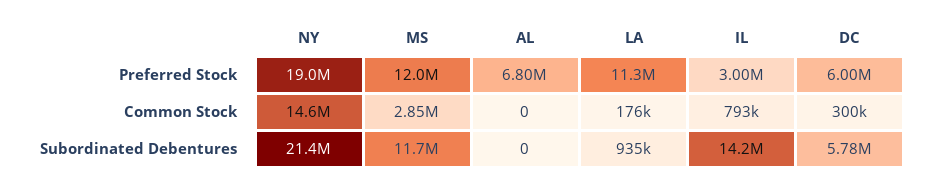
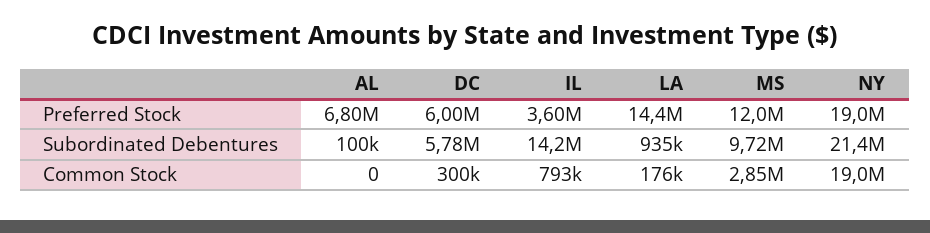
LA, Preferred Stock: 11300000 -> 14400000
IL, Preferred Stock: 3000000 -> 3600000
NY, Common Stock: 14600000 -> 19000000
MS, Subordinated Debentures: 11700000 -> 9720000
AL, Subordinated Debentures: 0 -> 100000

